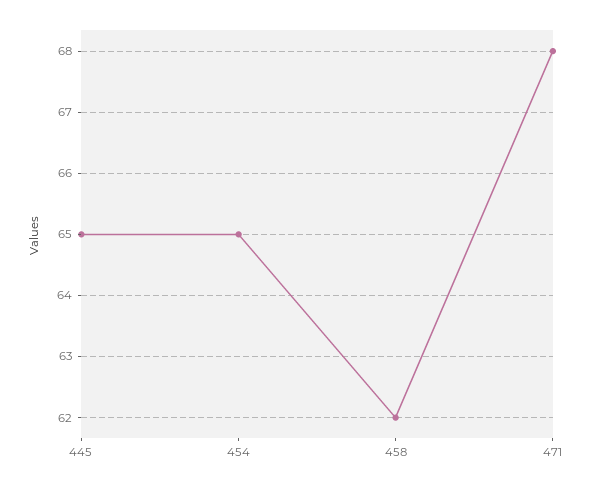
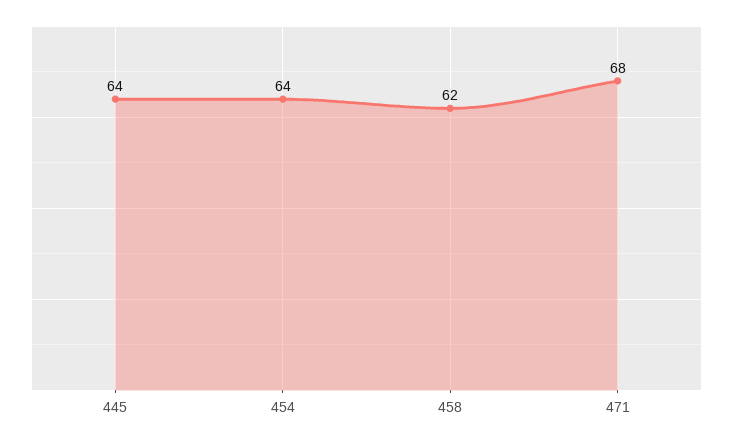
445: 65 -> 64
454: 65 -> 64

